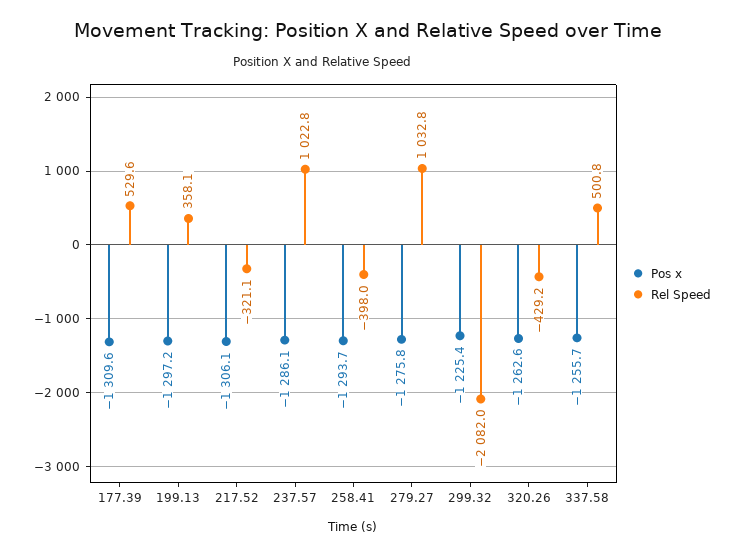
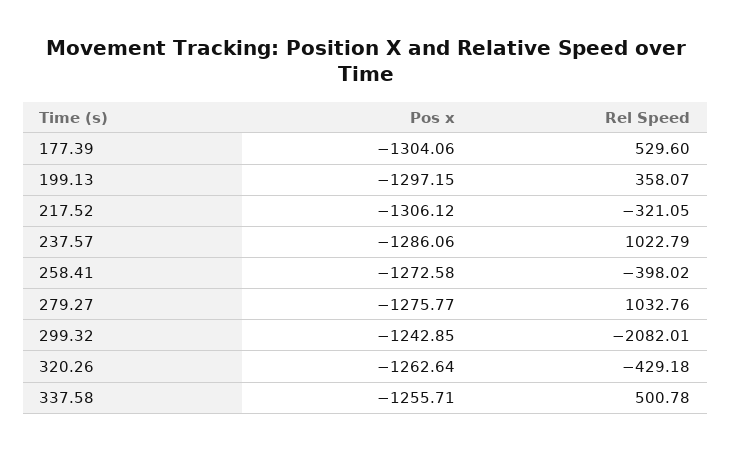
Pos x, 177.39: -1309.6 -> -1304.06
Pos x, 258.41: -1293.7 -> -1272.58
Pos x, 299.32: -1225.4 -> -1242.85

